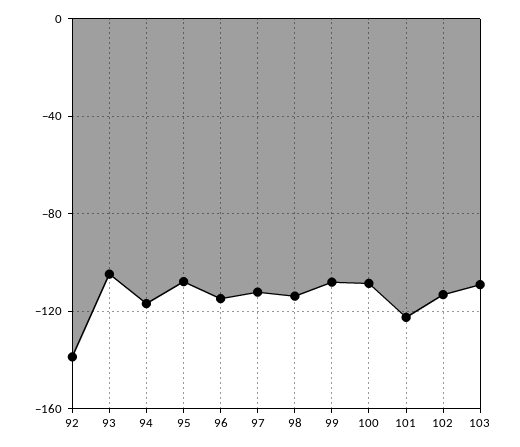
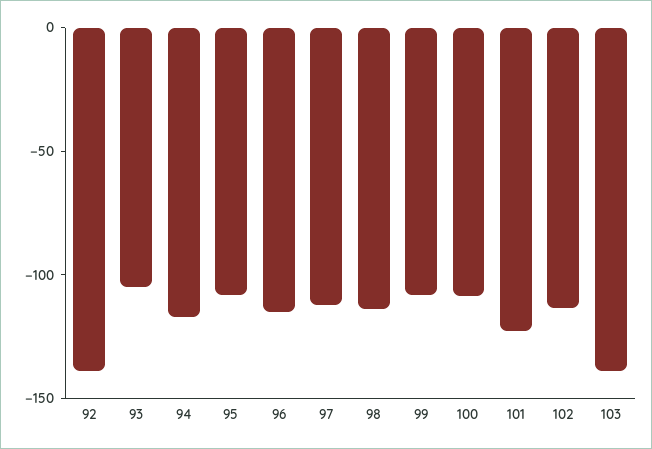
103: -110 -> -140

